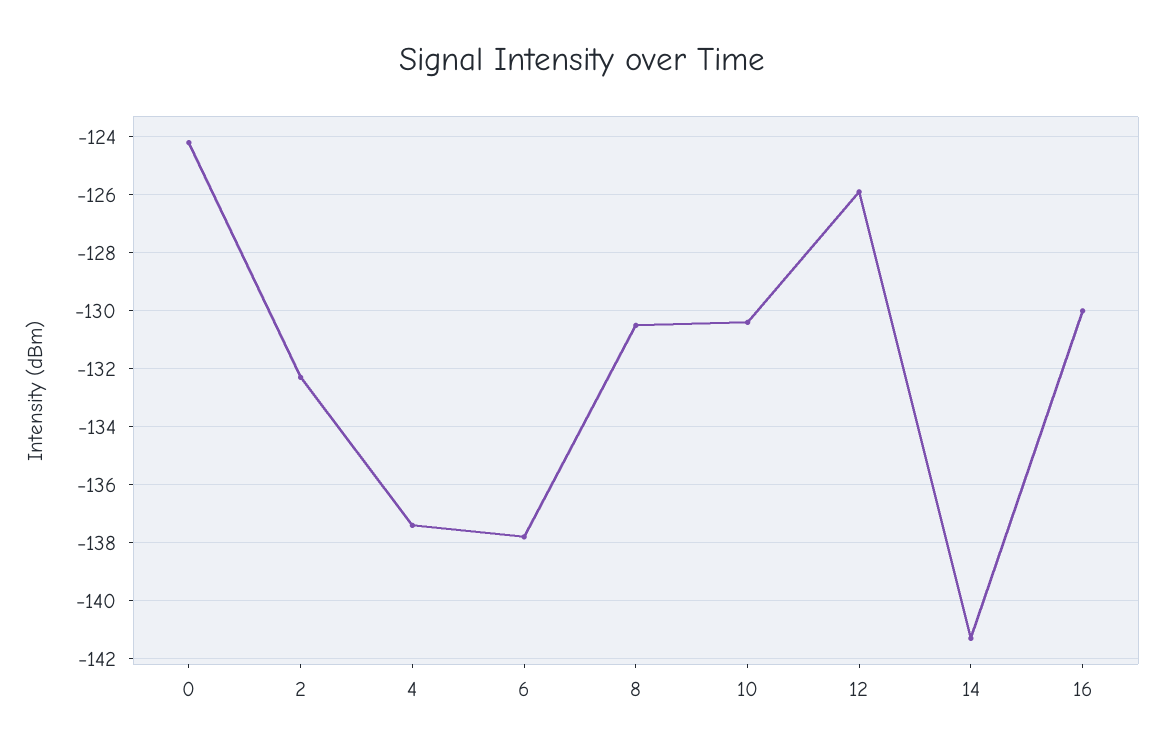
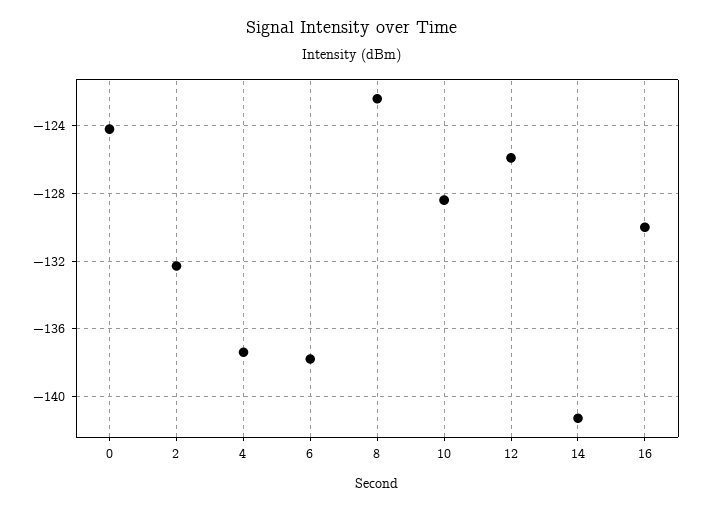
8: -130.5 -> -122.5
10: -130.5 -> -128.5

